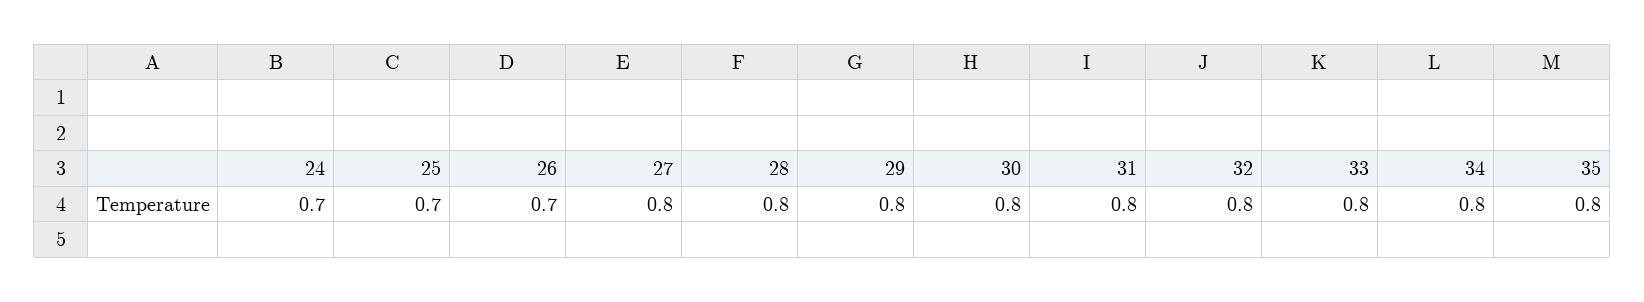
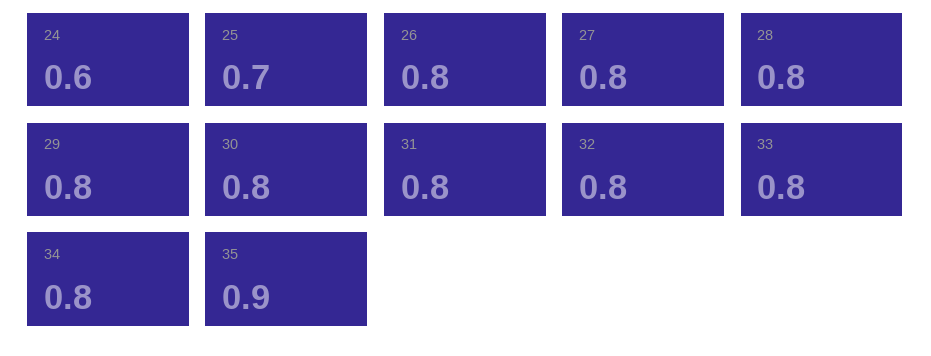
24: 0.7 -> 0.6
26: 0.7 -> 0.8
35: 0.8 -> 0.9

